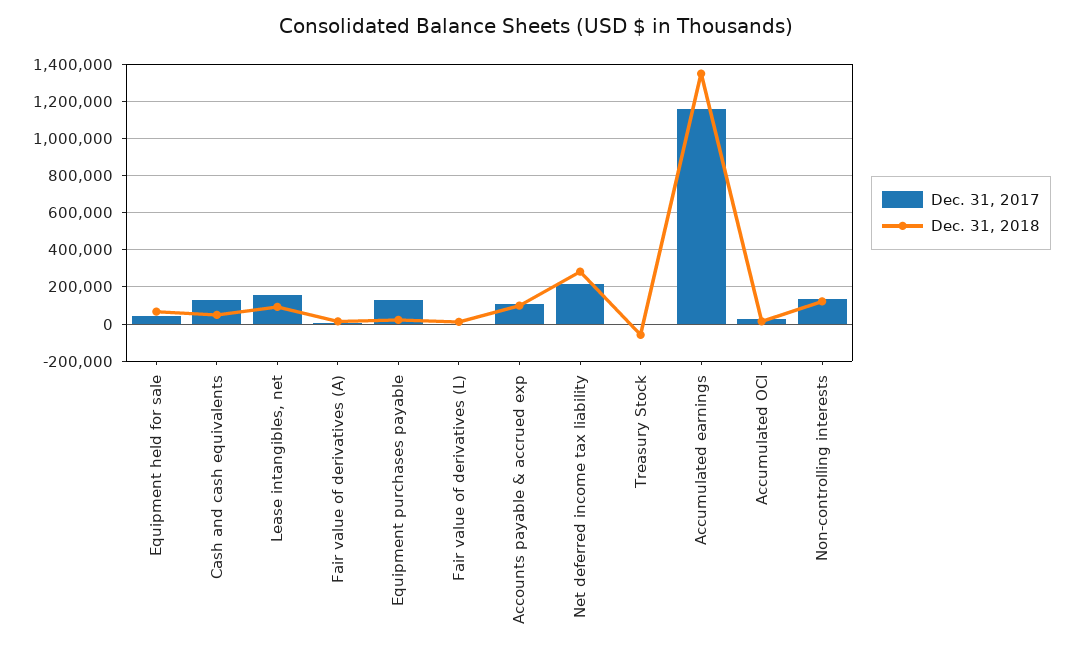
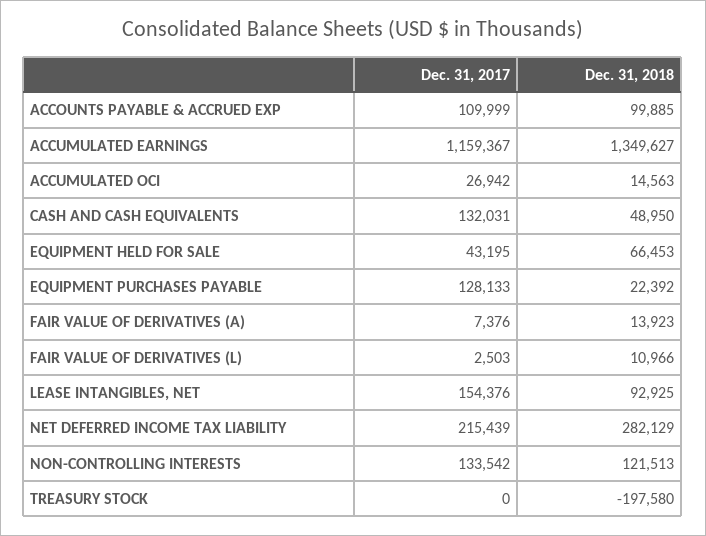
Dec. 31, 2018, Treasury Stock: -50000 -> -197580

